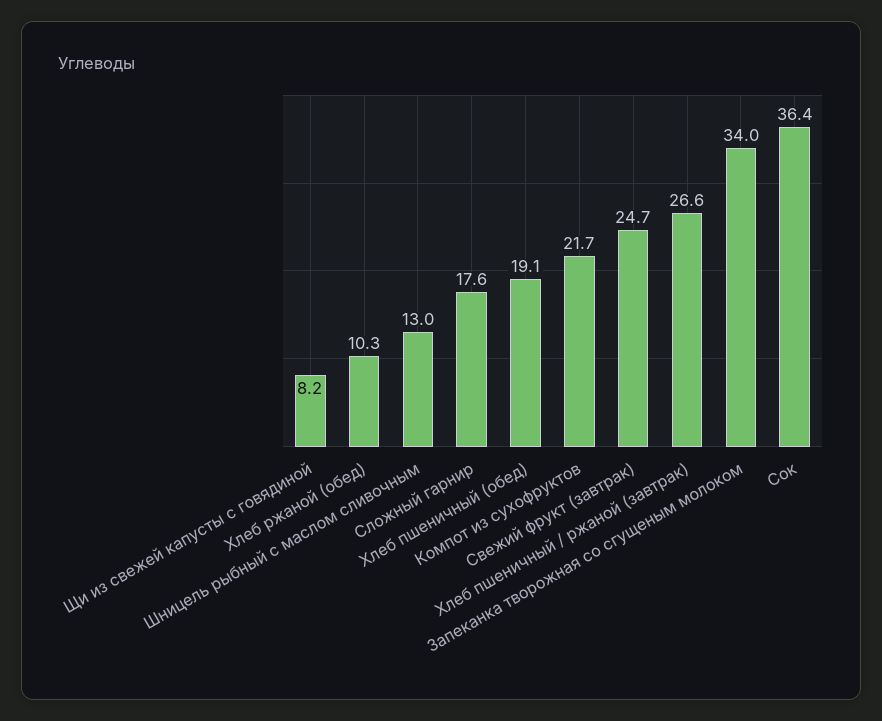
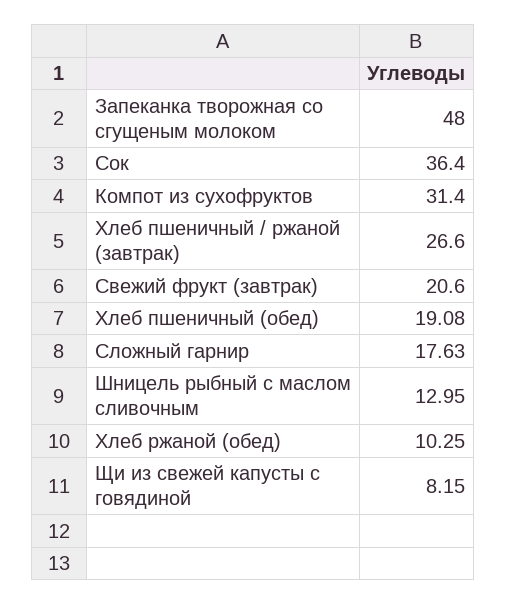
Компот из сухофруктов: 21.7 -> 31.4
Свежий фрукт (завтрак): 24.7 -> 20.6
Запеканка творожная со сгущеным молоком: 34 -> 48

